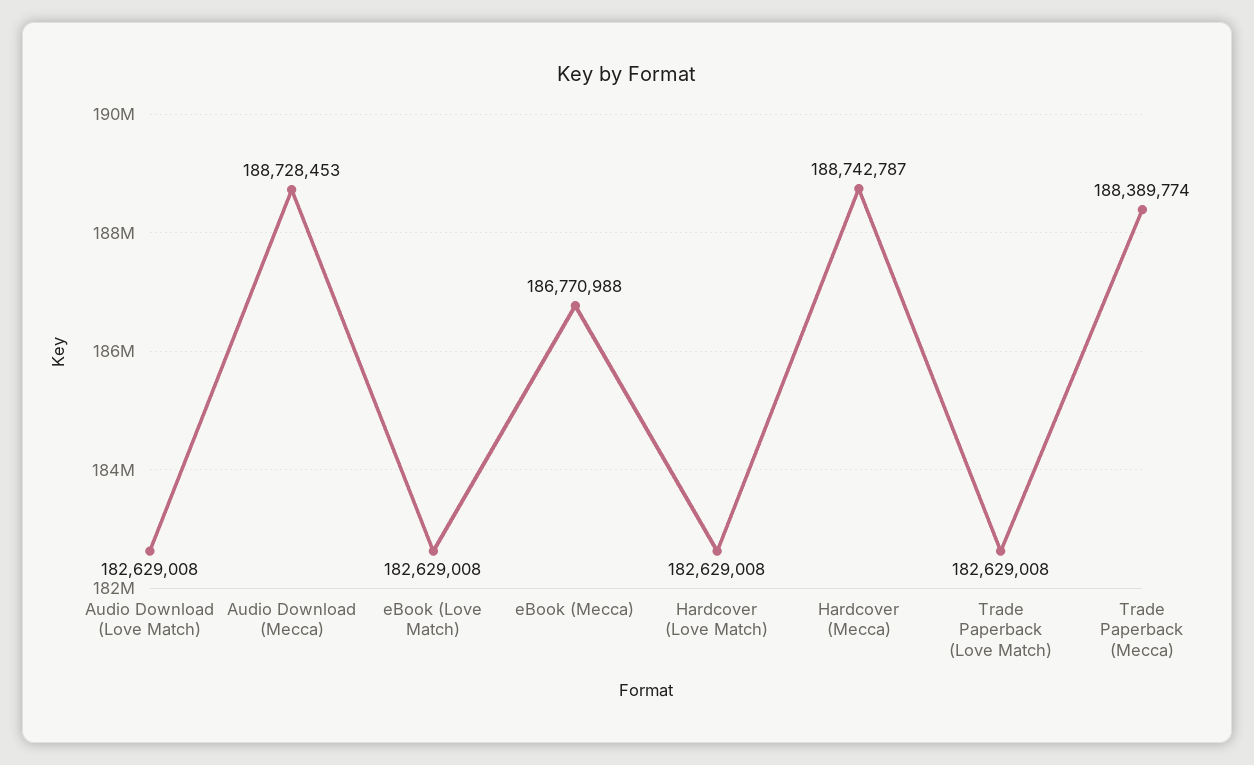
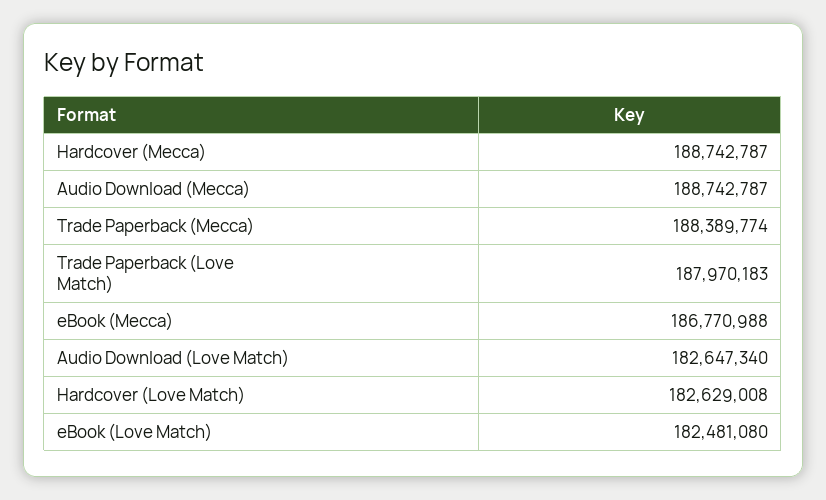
Audio Download (Love Match): 182629008 -> 182647340
Audio Download (Mecca): 188728453 -> 188742787
eBook (Love Match): 182629008 -> 182481080
Trade Paperback (Love Match): 182629008 -> 187970183

